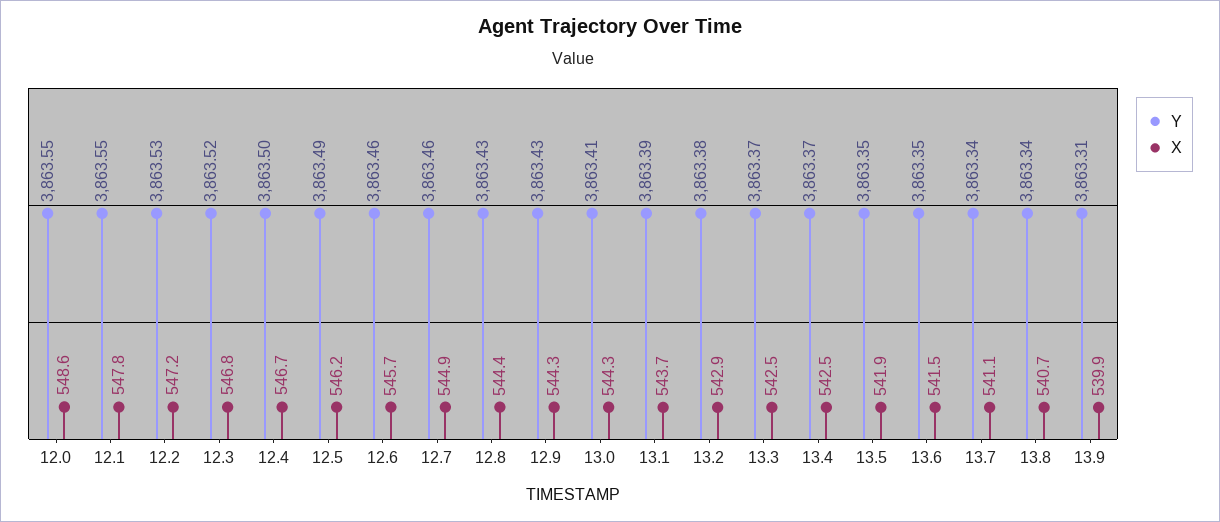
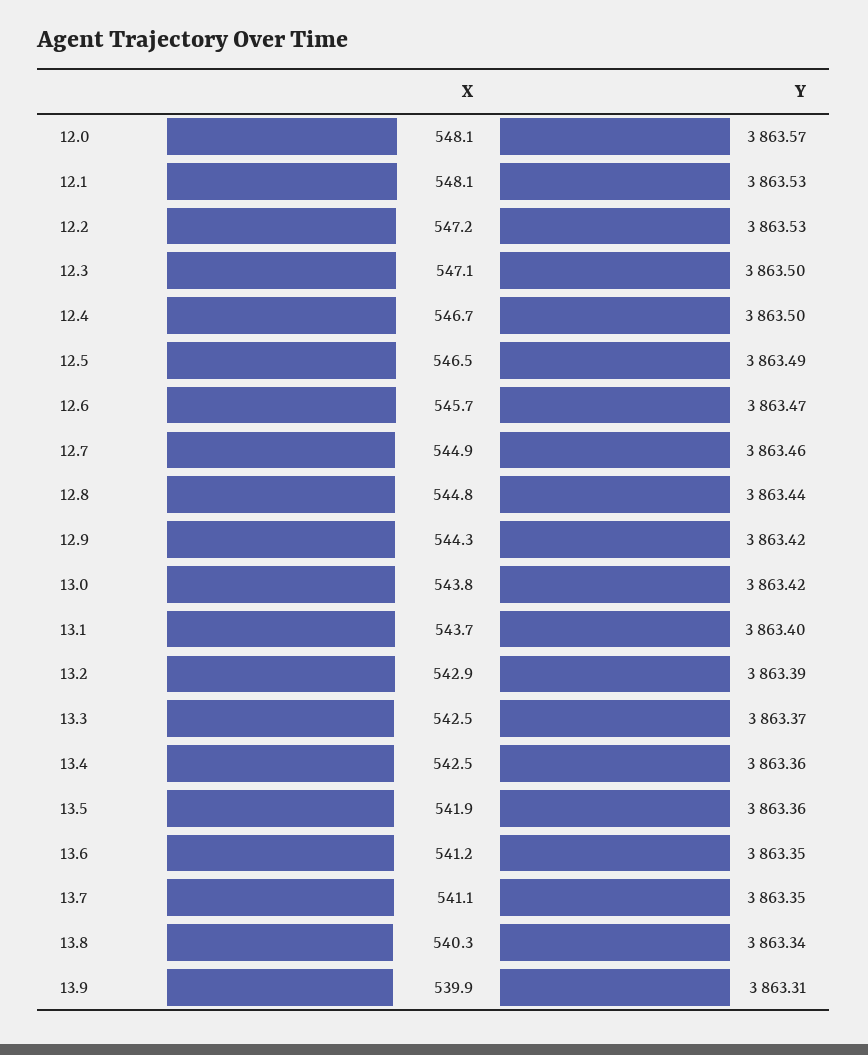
Y, 12.0: 3863.55 -> 3863.57
X, 12.0: 548.6 -> 548.1
Y, 12.1: 3863.55 -> 3863.53
X, 12.1: 547.8 -> 548.1
Y, 12.3: 3863.52 -> 3863.5
X, 12.3: 546.8 -> 547.1
X, 12.5: 546.2 -> 546.5
Y, 12.6: 3863.46 -> 3863.47
Y, 12.8: 3863.43 -> 3863.44
X, 12.8: 544.4 -> 544.8
Y, 12.9: 3863.43 -> 3863.42
Y, 13.0: 3863.41 -> 3863.42
X, 13.0: 544.3 -> 543.8
Y, 13.1: 3863.39 -> 3863.4
Y, 13.2: 3863.38 -> 3863.39
Y, 13.4: 3863.37 -> 3863.36
Y, 13.5: 3863.35 -> 3863.36
X, 13.6: 541.5 -> 541.2
Y, 13.7: 3863.34 -> 3863.35
X, 13.8: 540.7 -> 540.3

